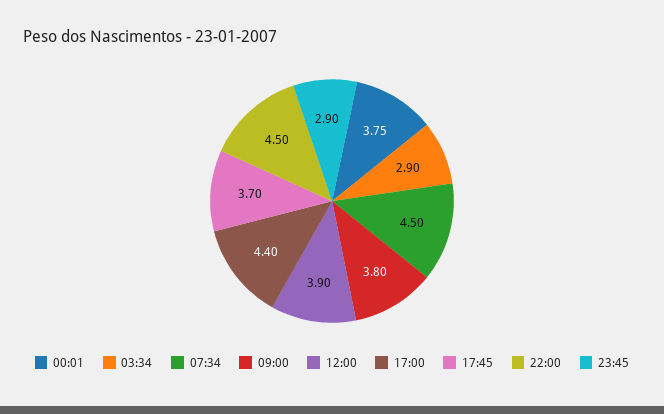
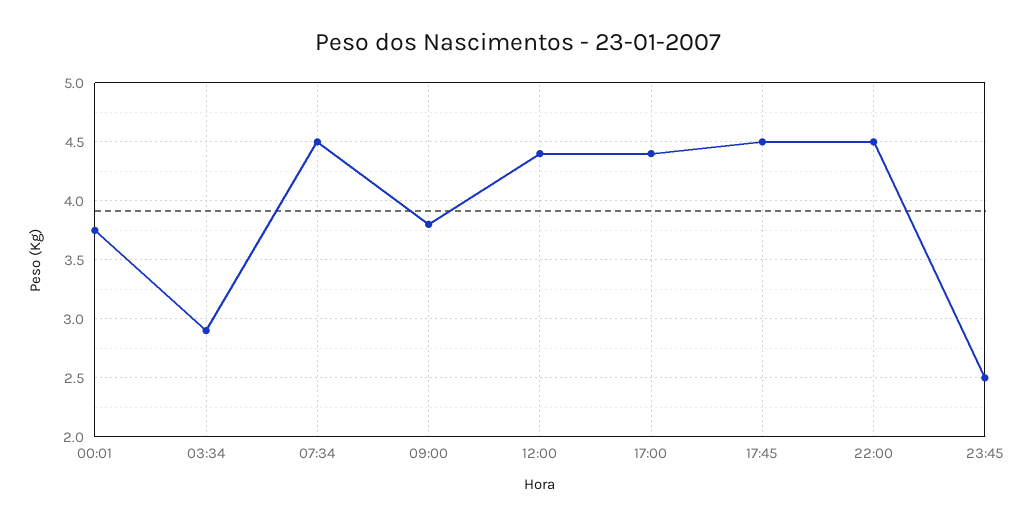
12:00: 3.9 -> 4.4
17:45: 3.7 -> 4.5
23:45: 2.9 -> 2.5

